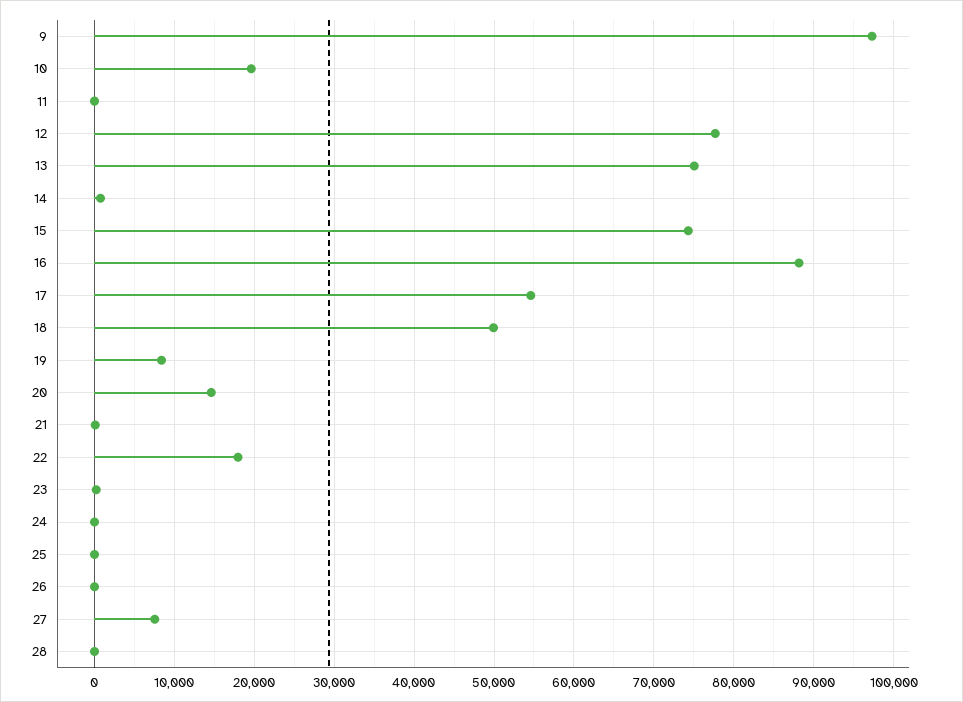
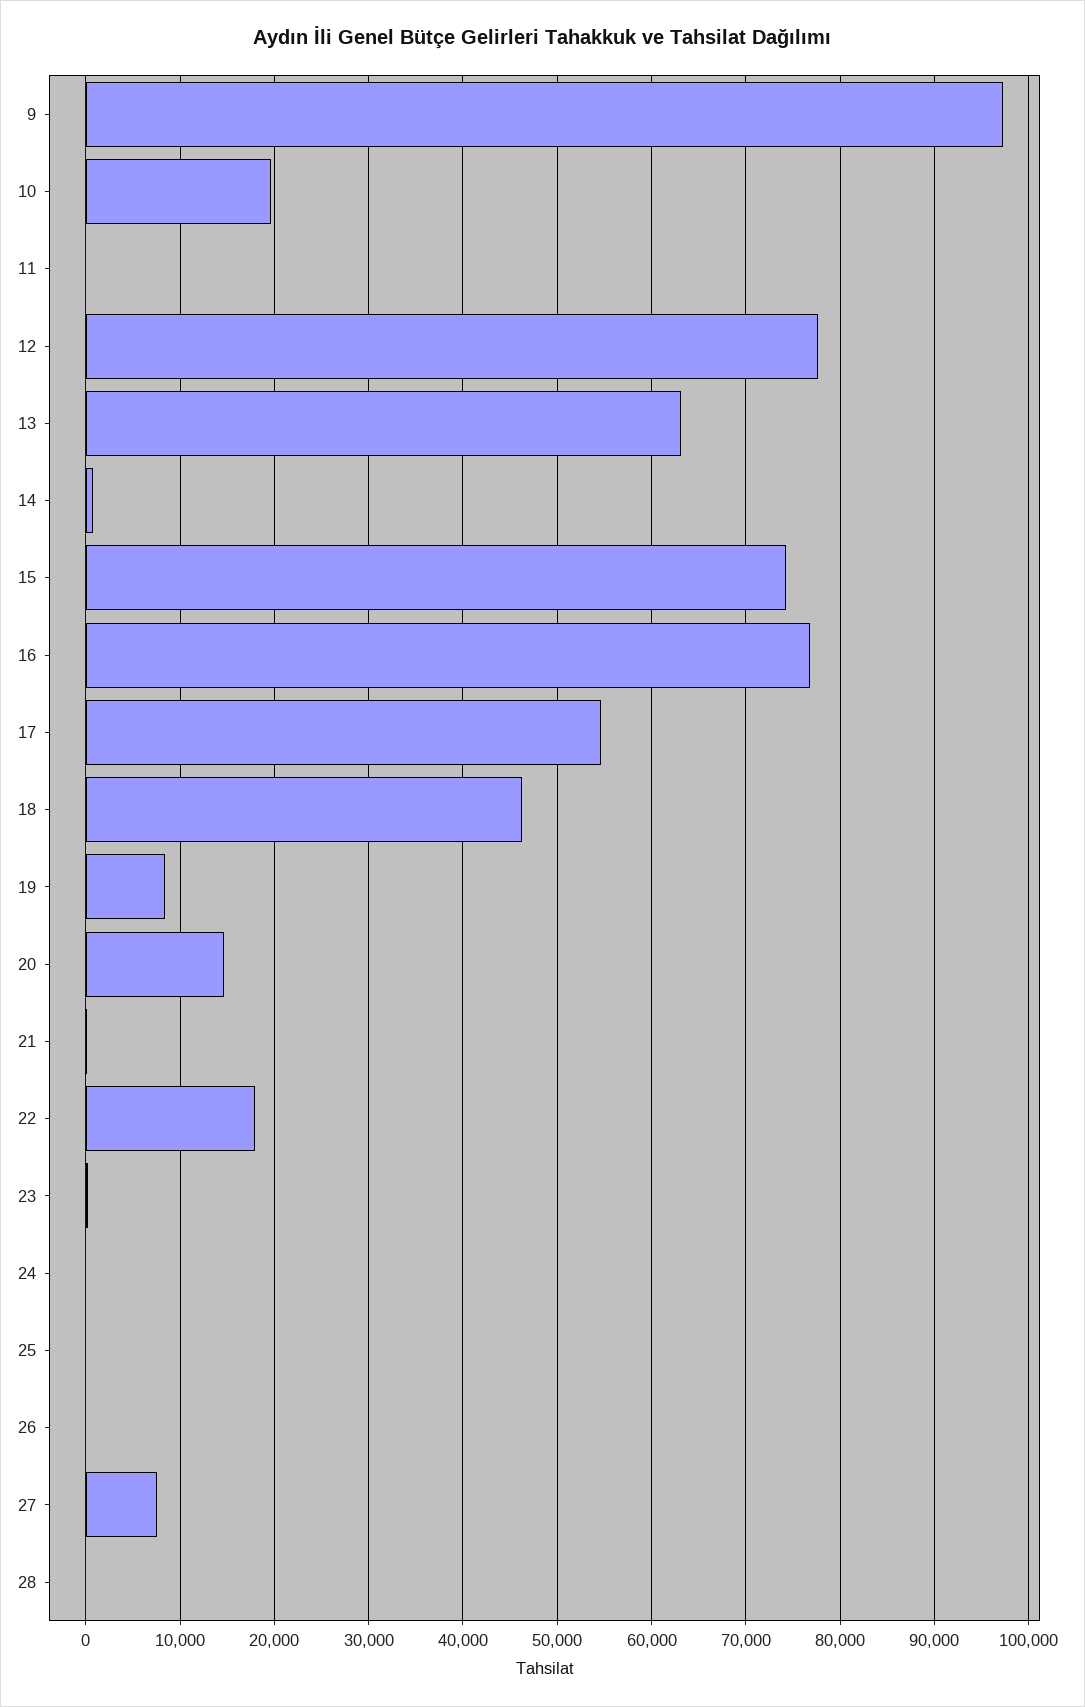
13: 75000 -> 63000
16: 88000 -> 77000
18: 50000 -> 46000

